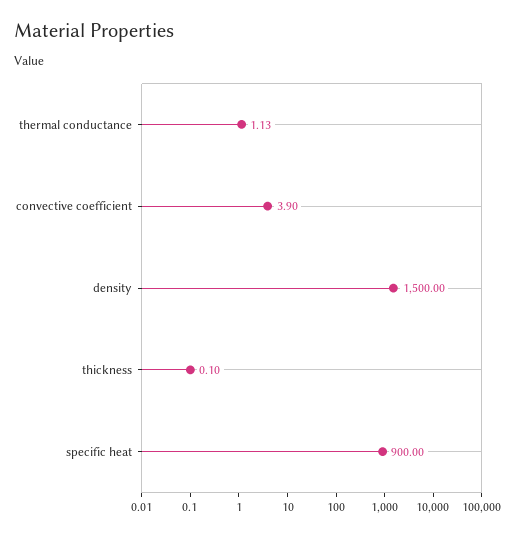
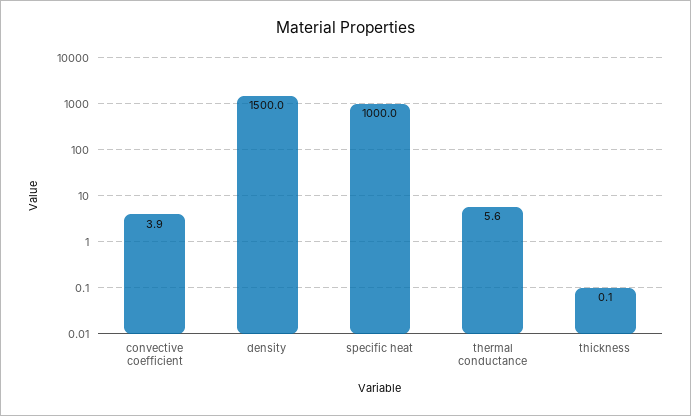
thermal conductance: 1.13 -> 5.6
specific heat: 900 -> 1000

